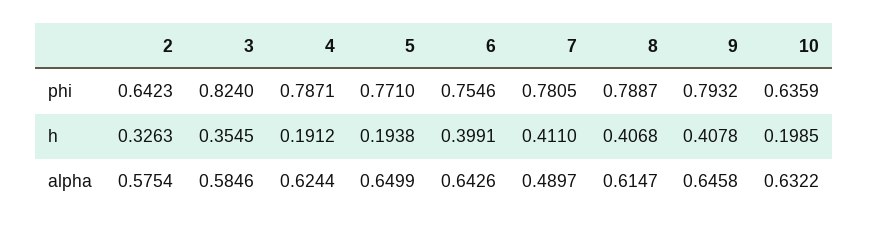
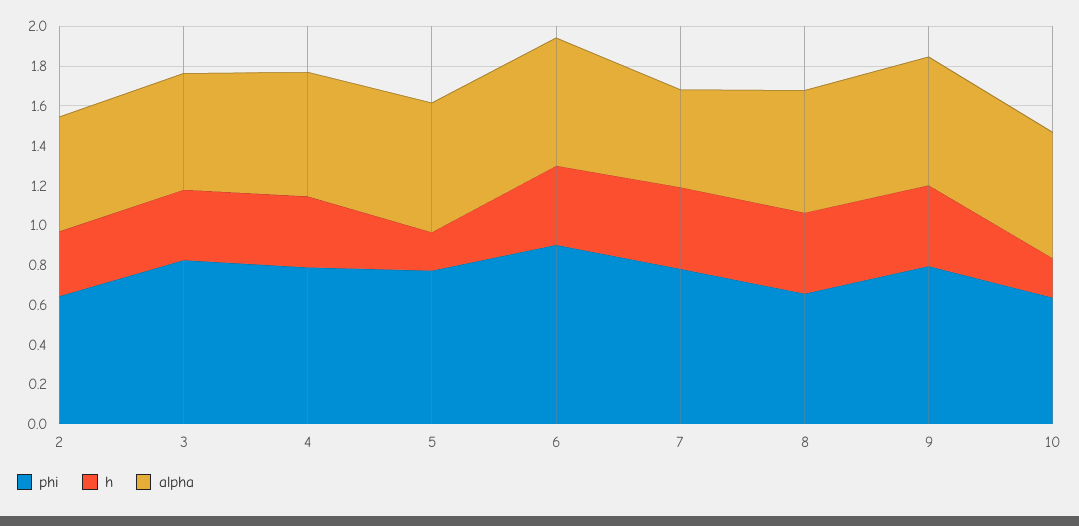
phi, 6: 0.7546 -> 0.9
phi, 8: 0.7887 -> 0.65
h, 4: 0.1912 -> 0.35

